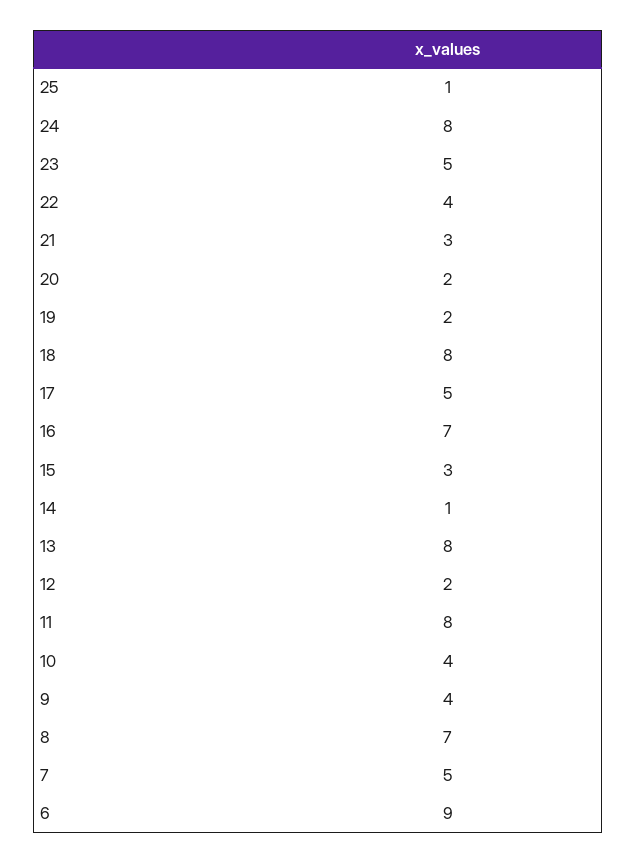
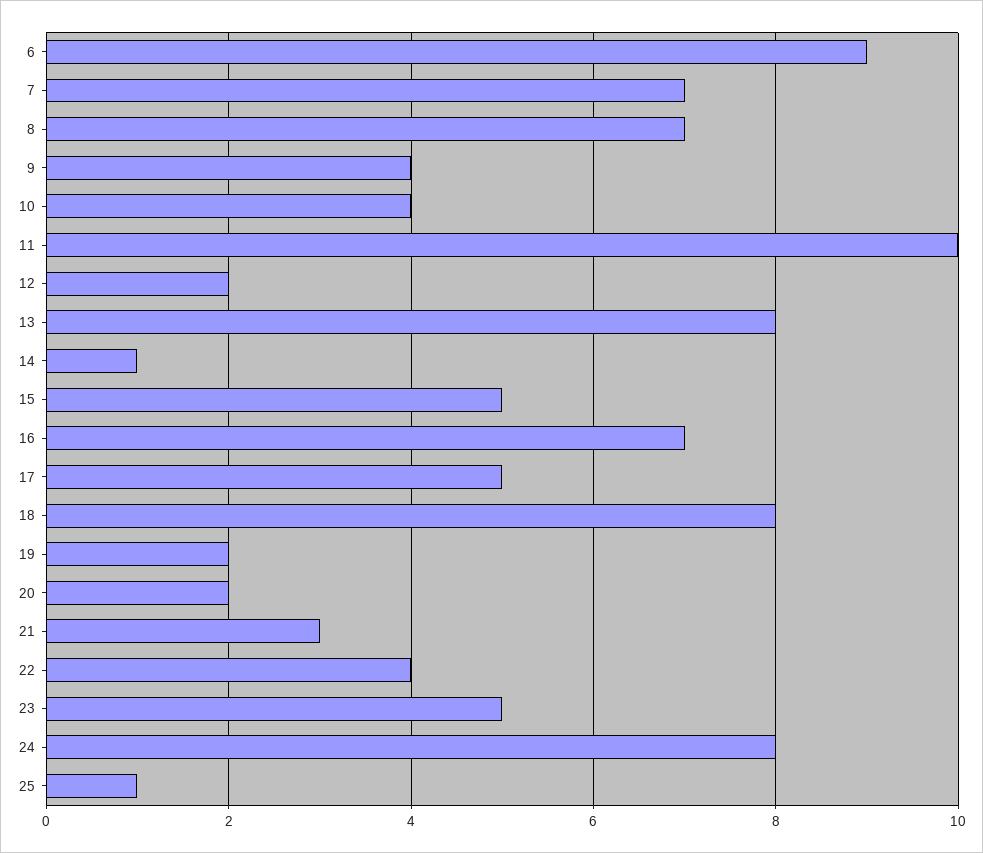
15: 3 -> 5
11: 8 -> 10
7: 5 -> 7

